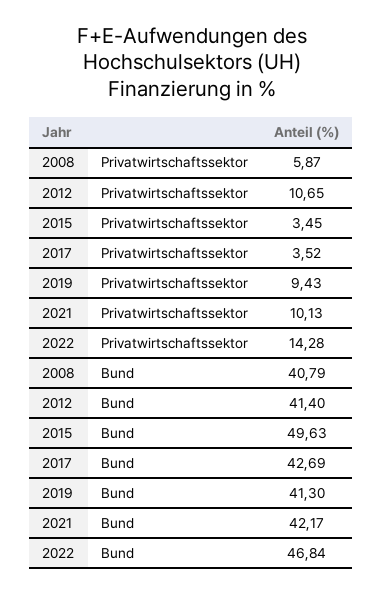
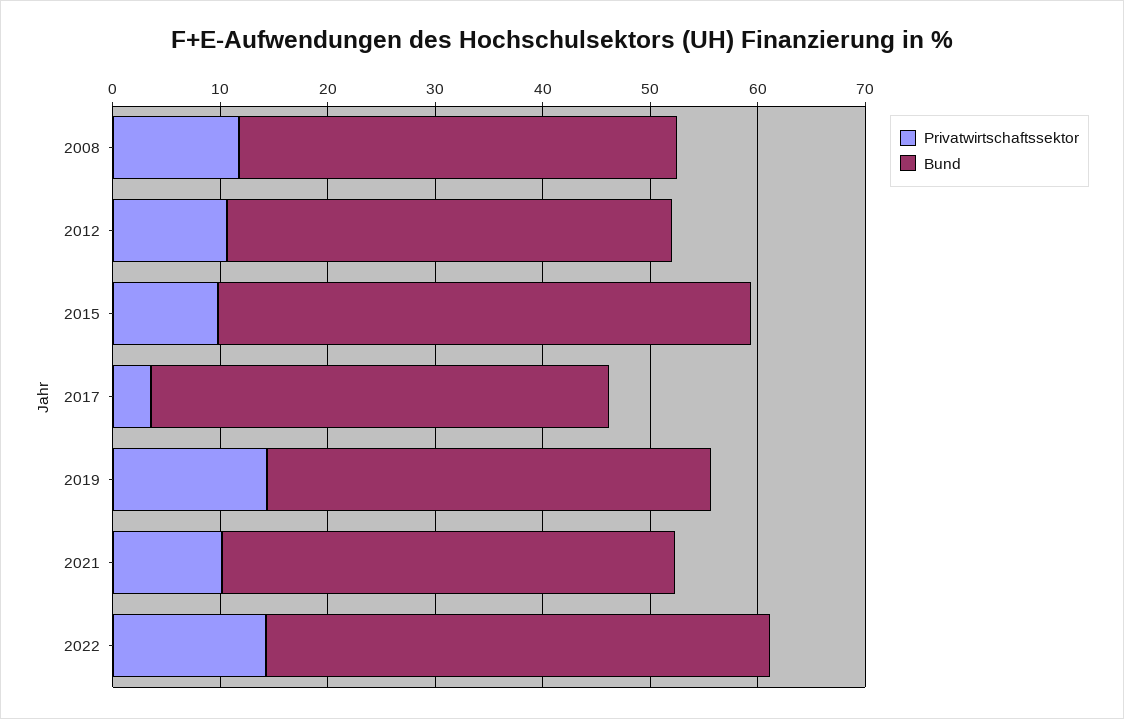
Privatwirtschaftssektor, 2008: 5.87 -> 12
Privatwirtschaftssektor, 2015: 3.45 -> 10
Privatwirtschaftssektor, 2019: 9.43 -> 14

